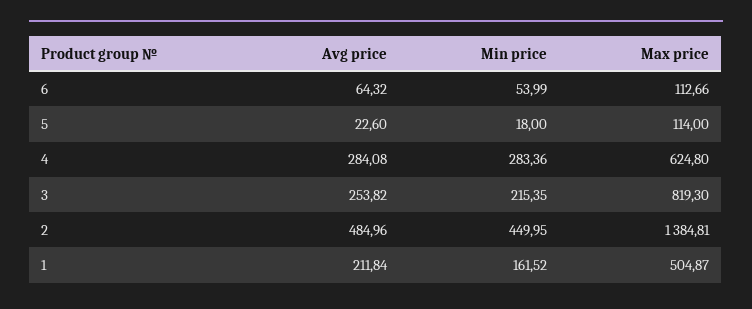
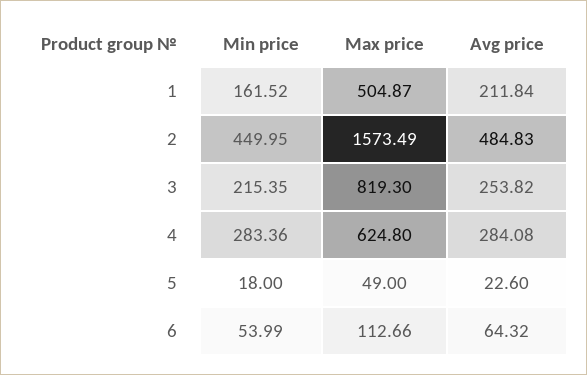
Max price, 5: 114 -> 49
Avg price, 2: 484.96 -> 484.83
Max price, 2: 1384.81 -> 1573.49

